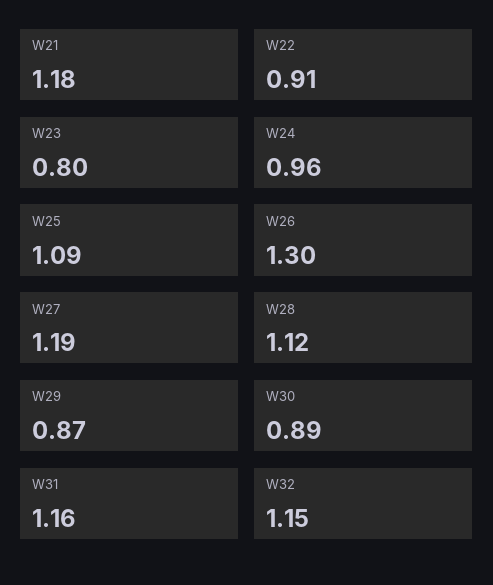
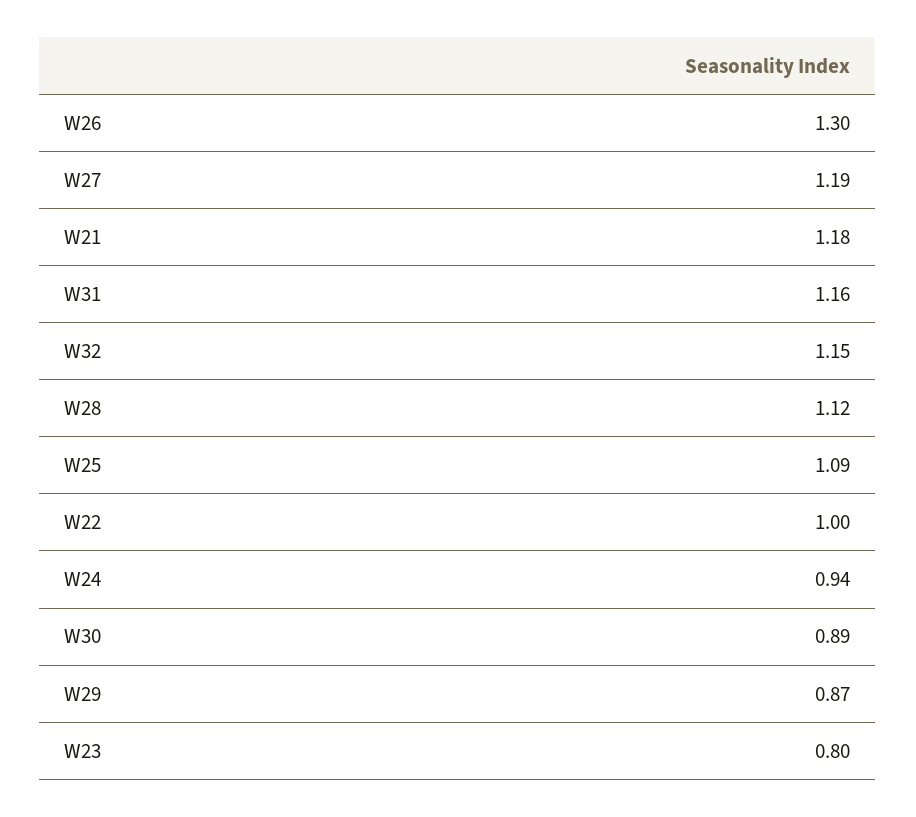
W22: 0.91 -> 1
W24: 0.96 -> 0.94

